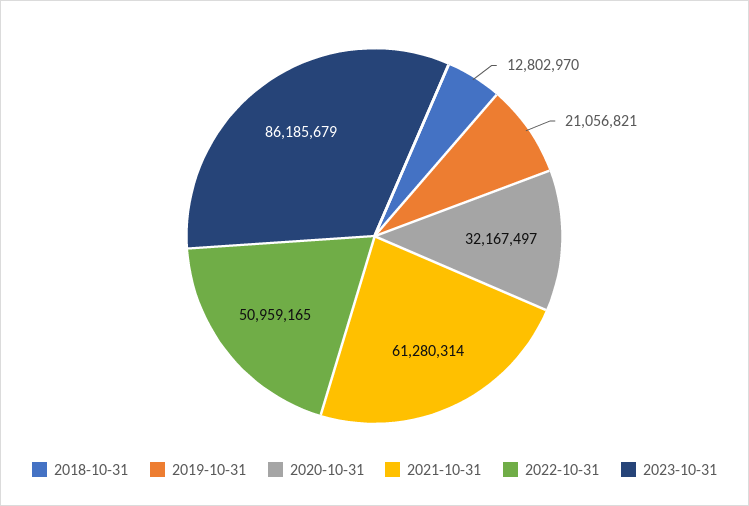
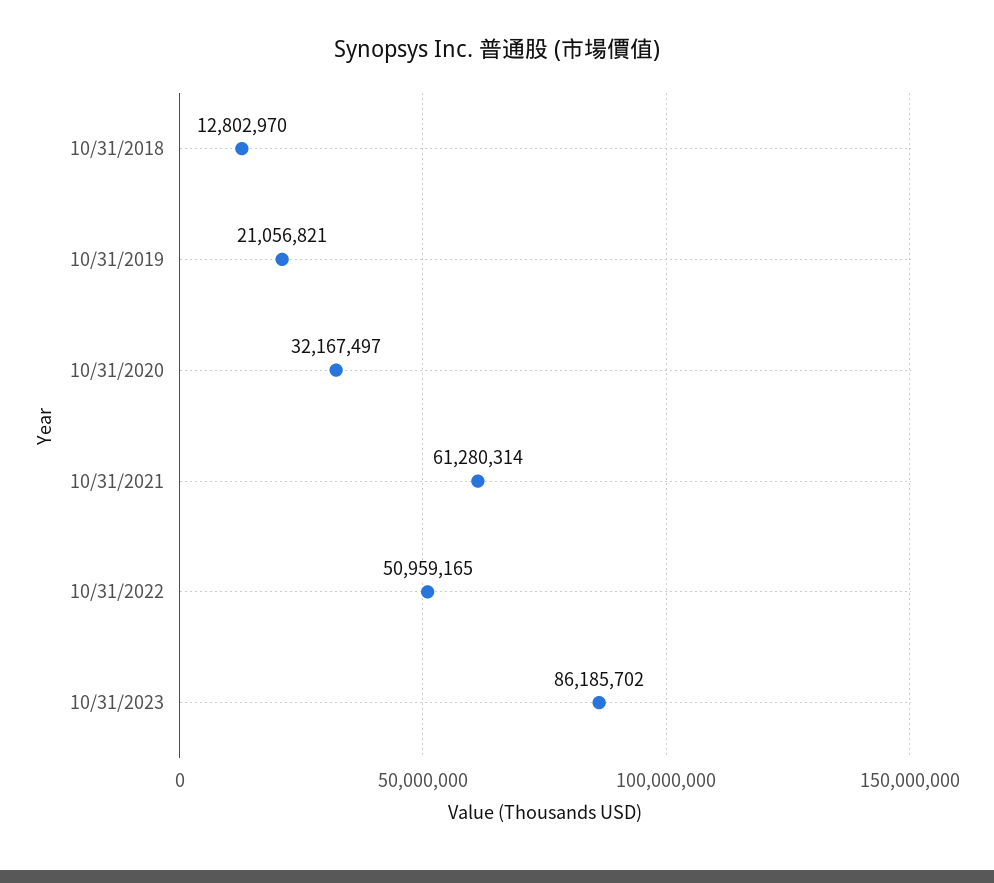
2023-10-31: 86185679 -> 86185702

